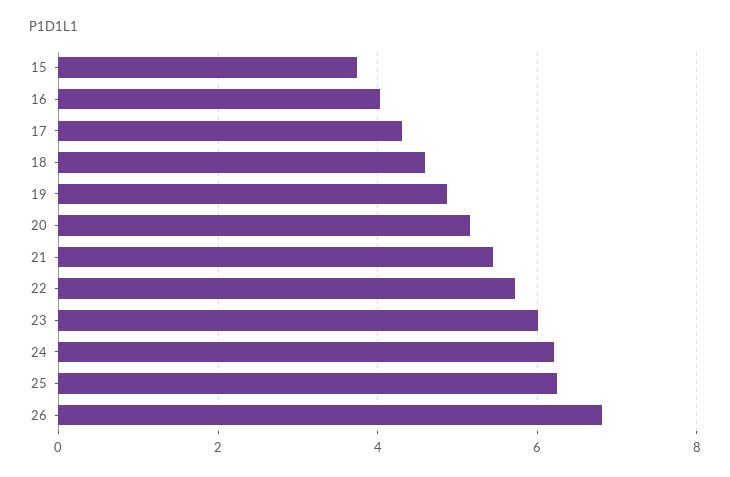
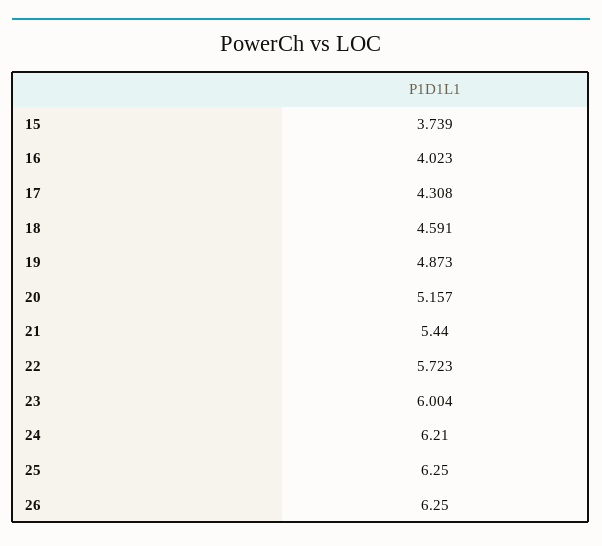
26: 6.8 -> 6.25

